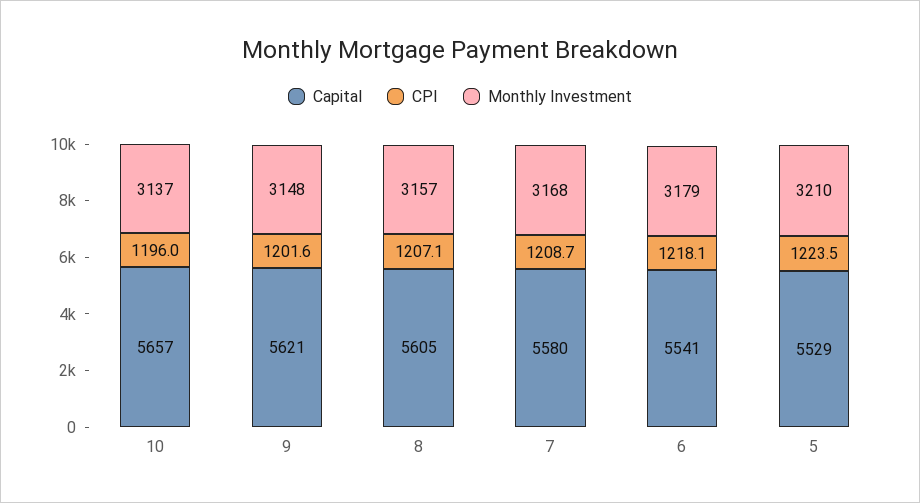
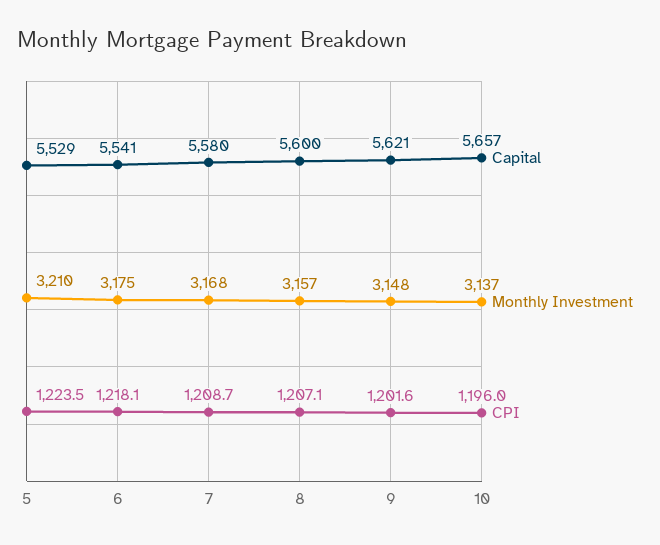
Capital, 8: 5605 -> 5600
Monthly Investment, 6: 3179 -> 3175

